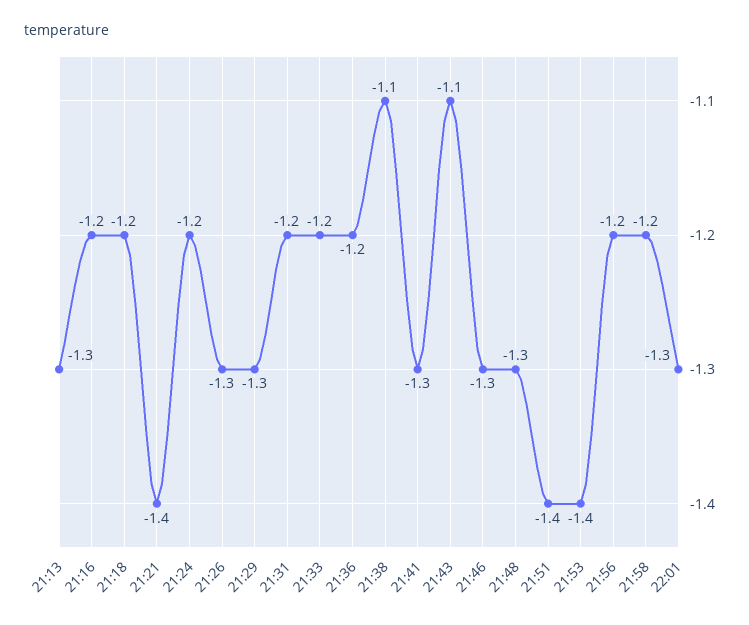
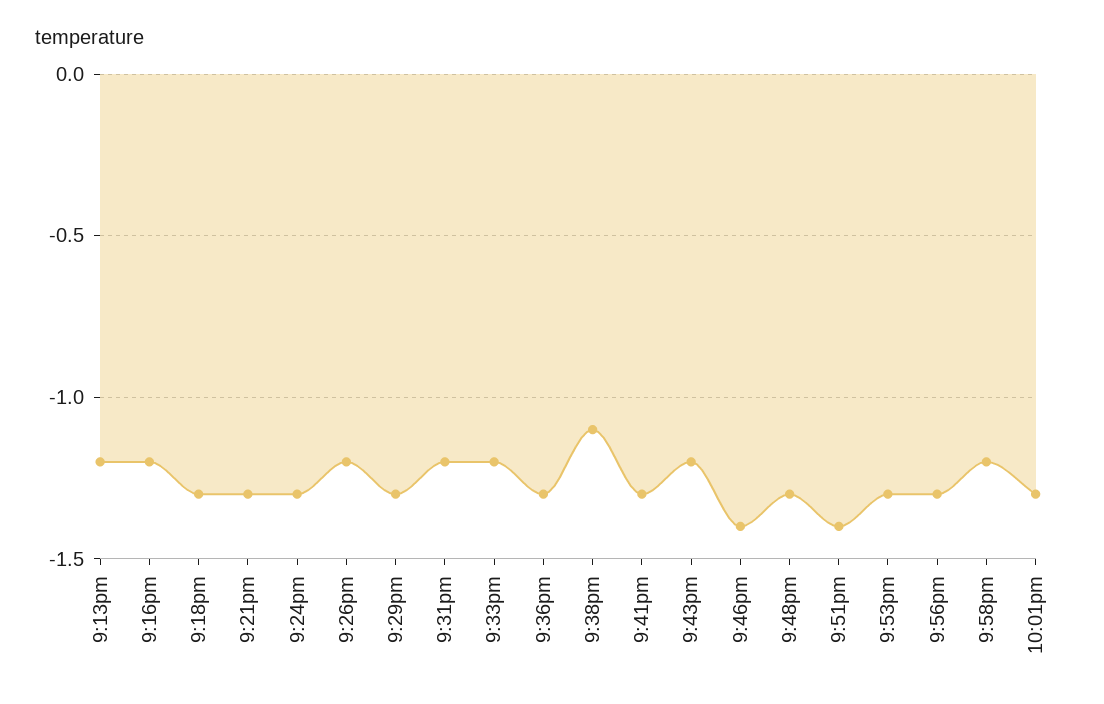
21:13: -1.3 -> -1.2
21:18: -1.2 -> -1.3
21:21: -1.4 -> -1.3
21:24: -1.2 -> -1.3
21:26: -1.3 -> -1.2
21:36: -1.2 -> -1.3
21:43: -1.1 -> -1.2
21:46: -1.3 -> -1.4
21:53: -1.4 -> -1.3
21:56: -1.2 -> -1.3

